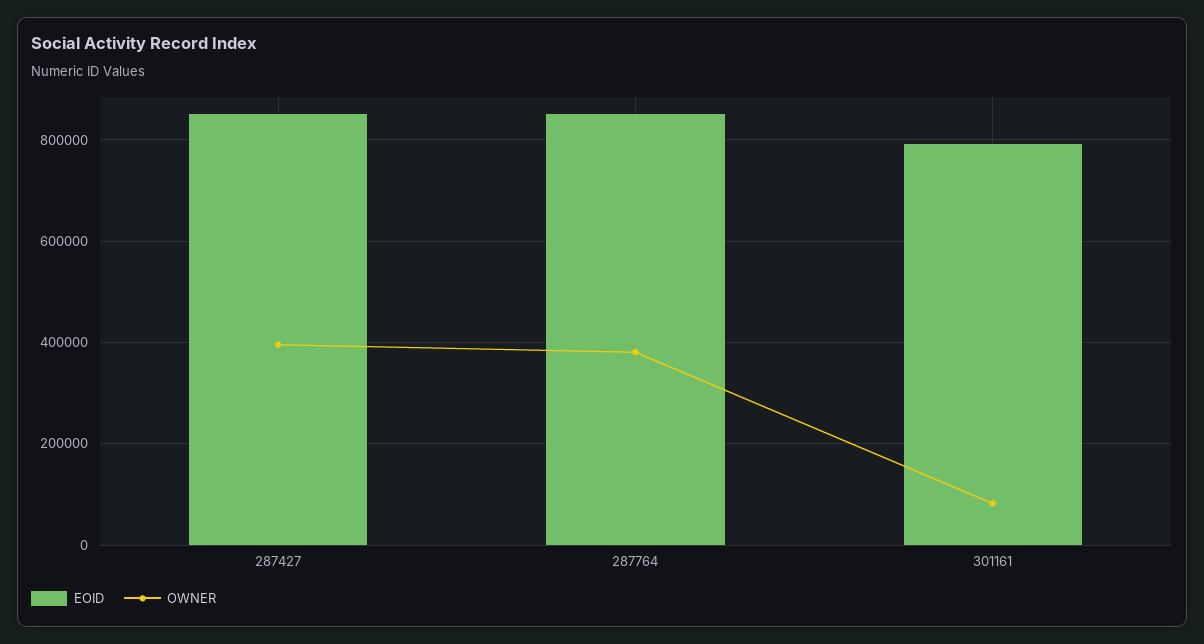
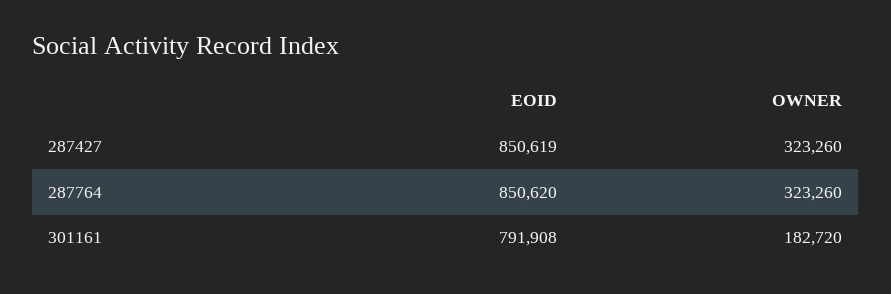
OWNER, 287427: 400000 -> 323260
OWNER, 287764: 380000 -> 323260
OWNER, 301161: 80000 -> 182720

